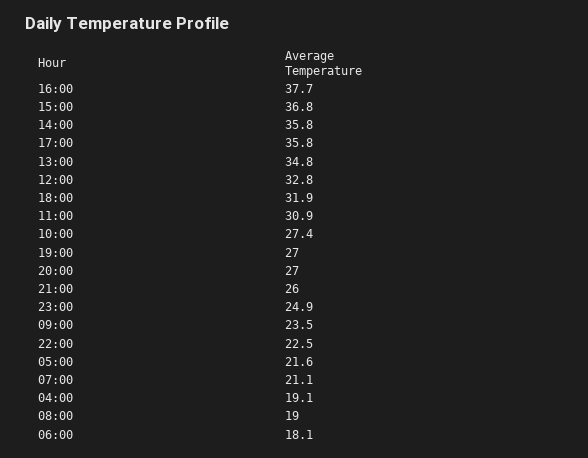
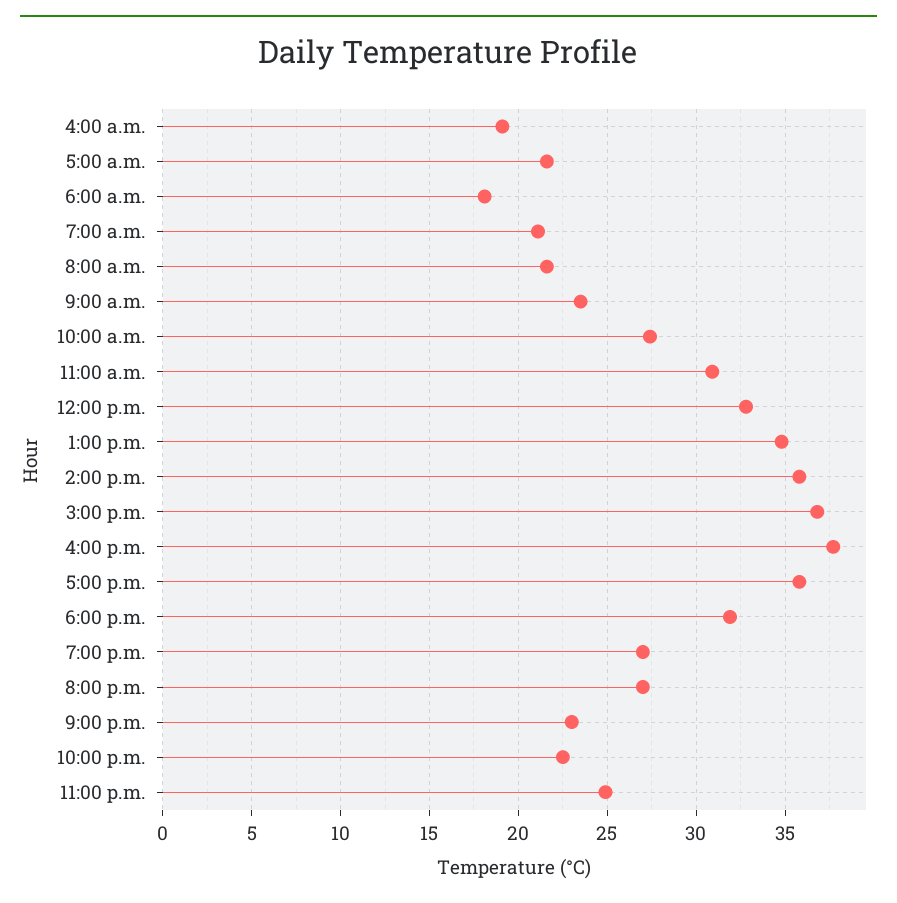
21:00: 26 -> 23
08:00: 19 -> 21.5

